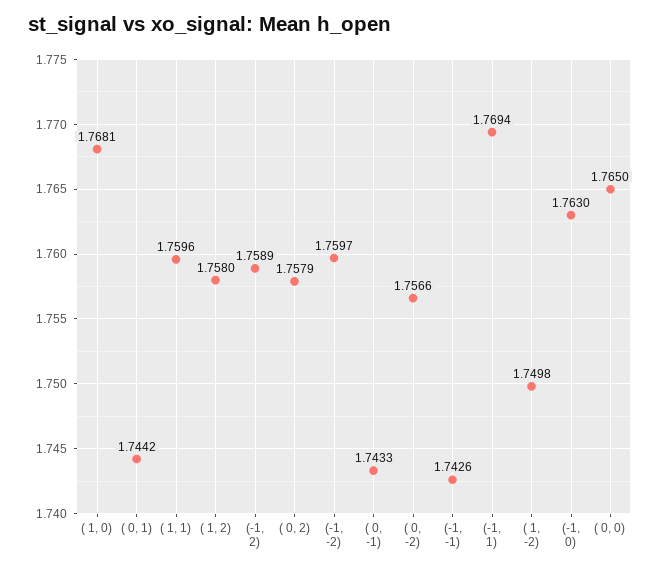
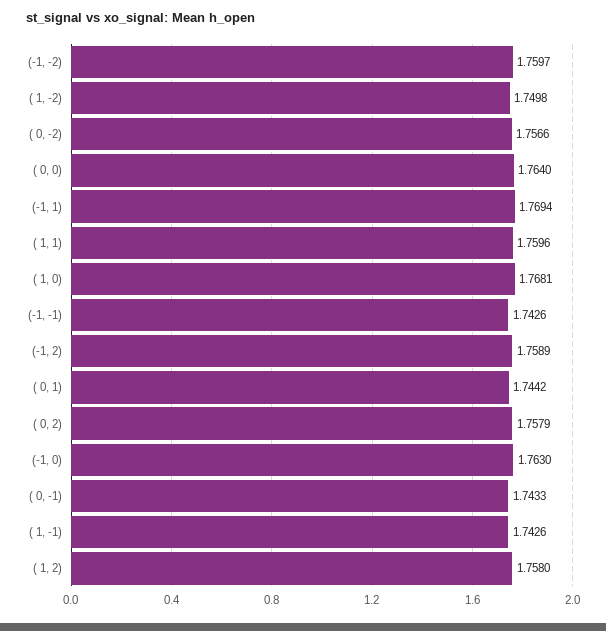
( 0, 0): 1.765 -> 1.764
( 1, -1): none -> 1.7426

